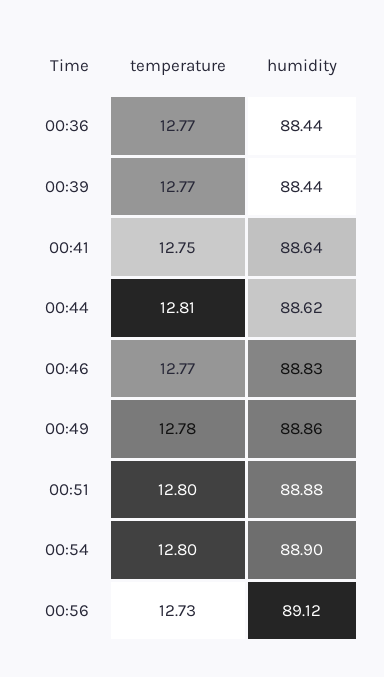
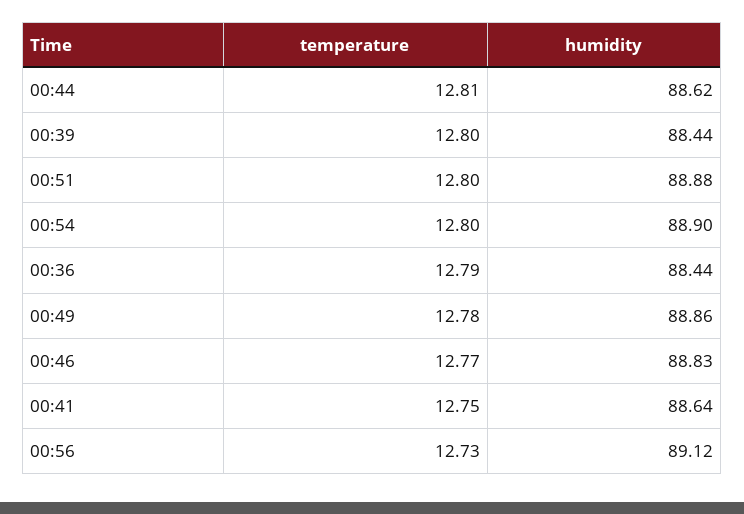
temperature, 00:36: 12.77 -> 12.79
temperature, 00:39: 12.77 -> 12.8

